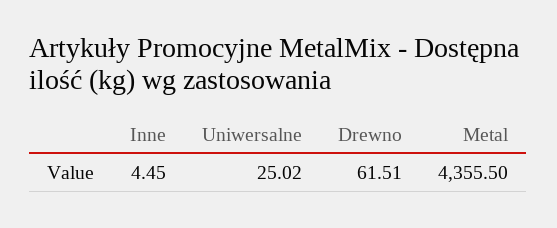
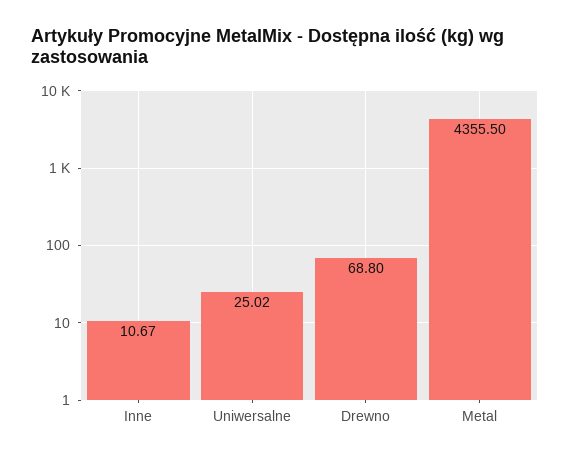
Inne: 4.45 -> 10.67
Drewno: 61.51 -> 68.8

